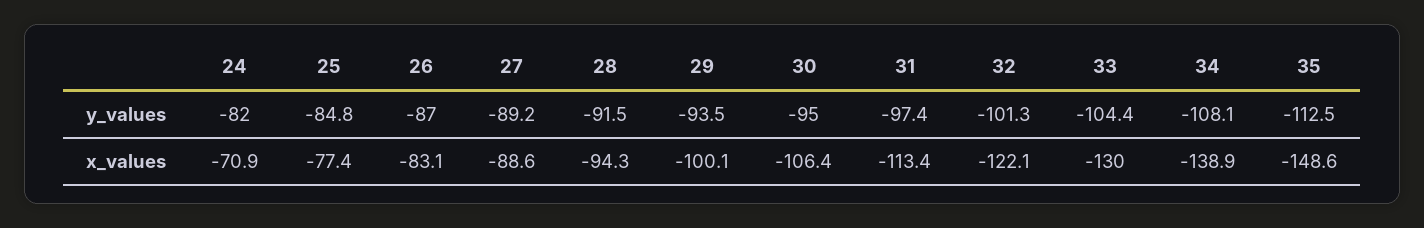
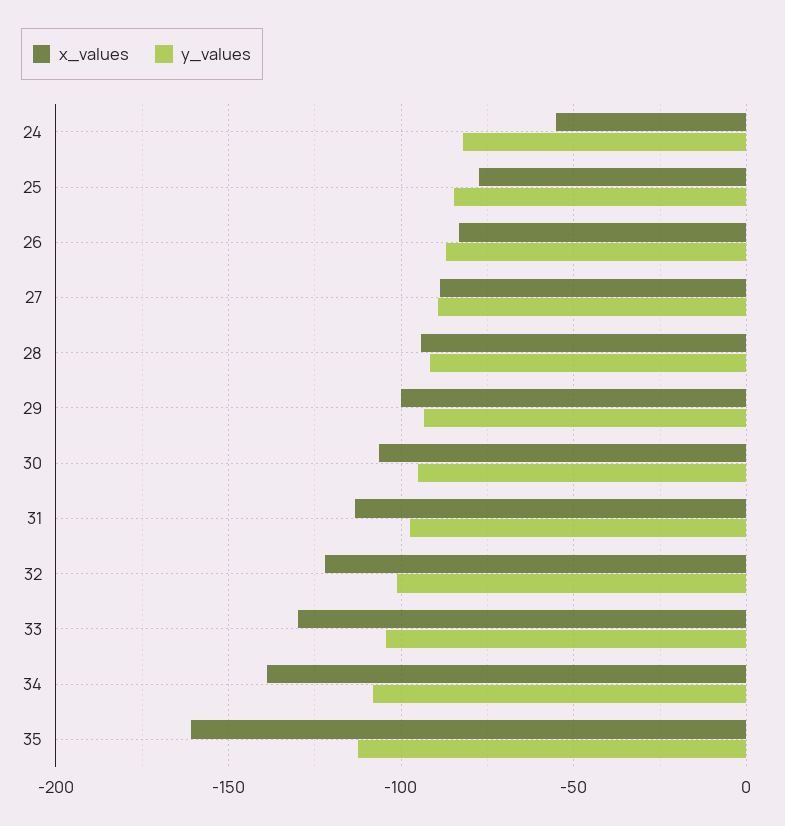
x_values, 24: -70.9 -> -55
x_values, 35: -148.6 -> -160

